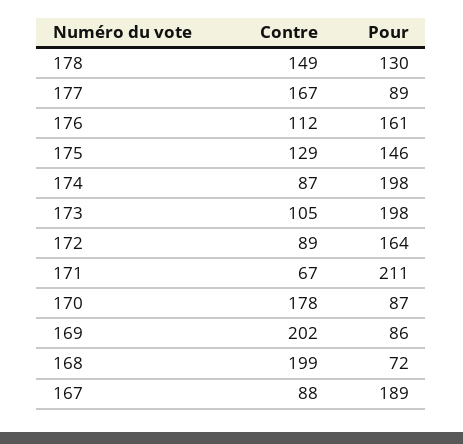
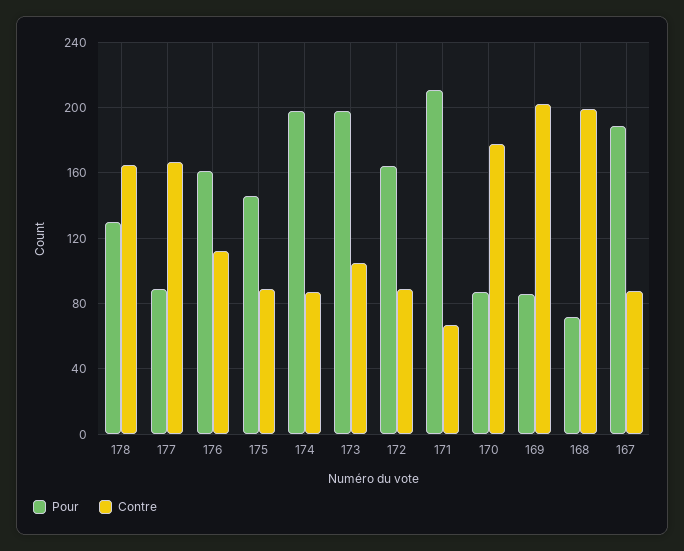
Contre, 178: 149 -> 165
Contre, 175: 129 -> 90

